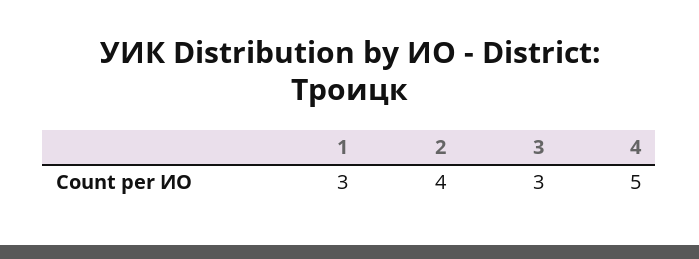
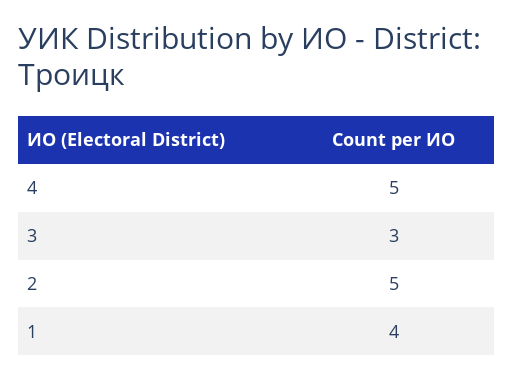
1: 3 -> 4
2: 4 -> 5

